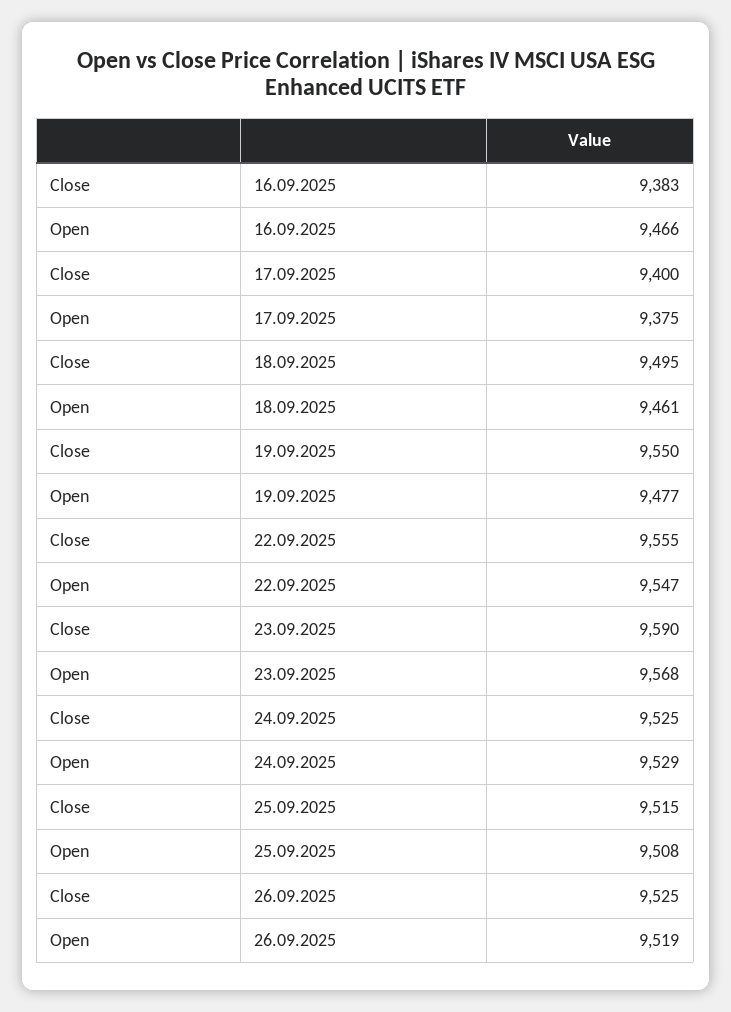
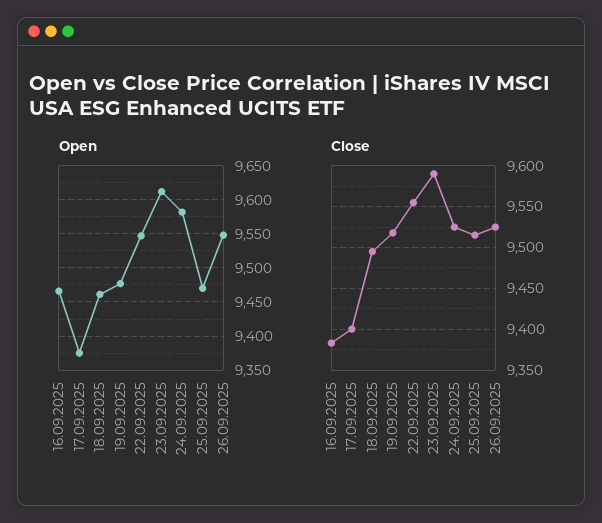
Close, 19.09.2025: 9550 -> 9520
Open, 23.09.2025: 9568 -> 9610
Open, 24.09.2025: 9529 -> 9580
Open, 25.09.2025: 9508 -> 9470
Open, 26.09.2025: 9519 -> 9550

